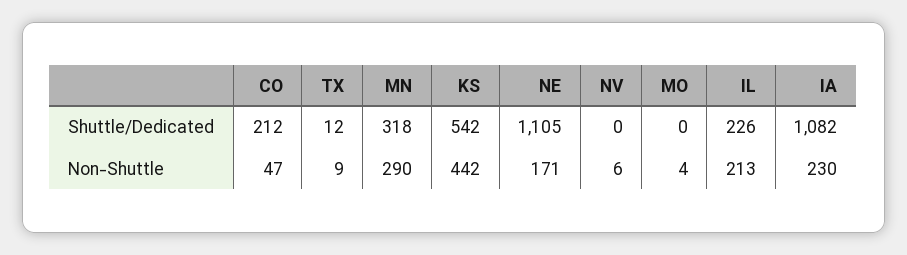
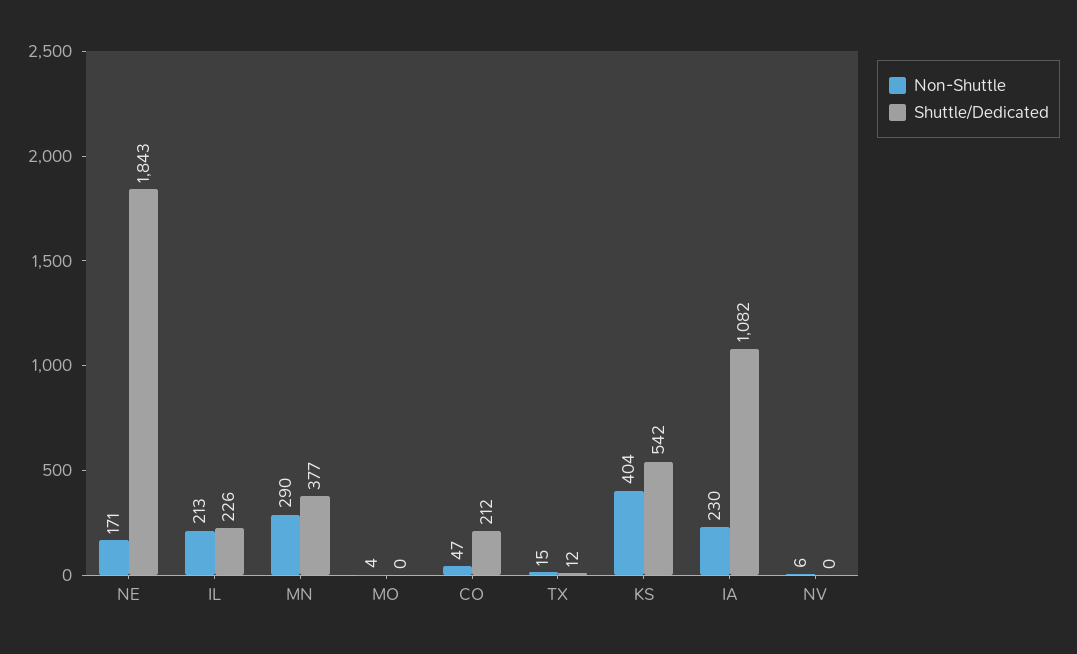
Shuttle/Dedicated, MN: 318 -> 377
Shuttle/Dedicated, NE: 1105 -> 1843
Non-Shuttle, TX: 9 -> 15
Non-Shuttle, KS: 442 -> 404

